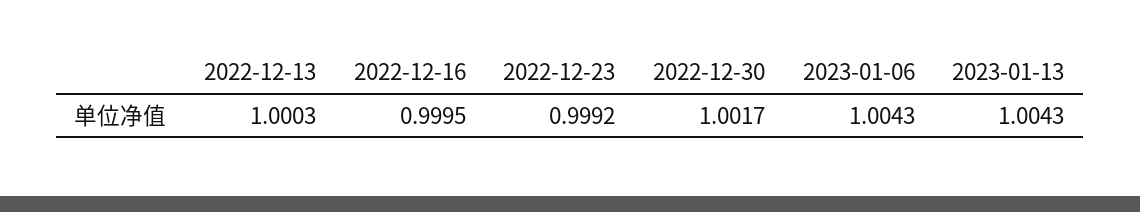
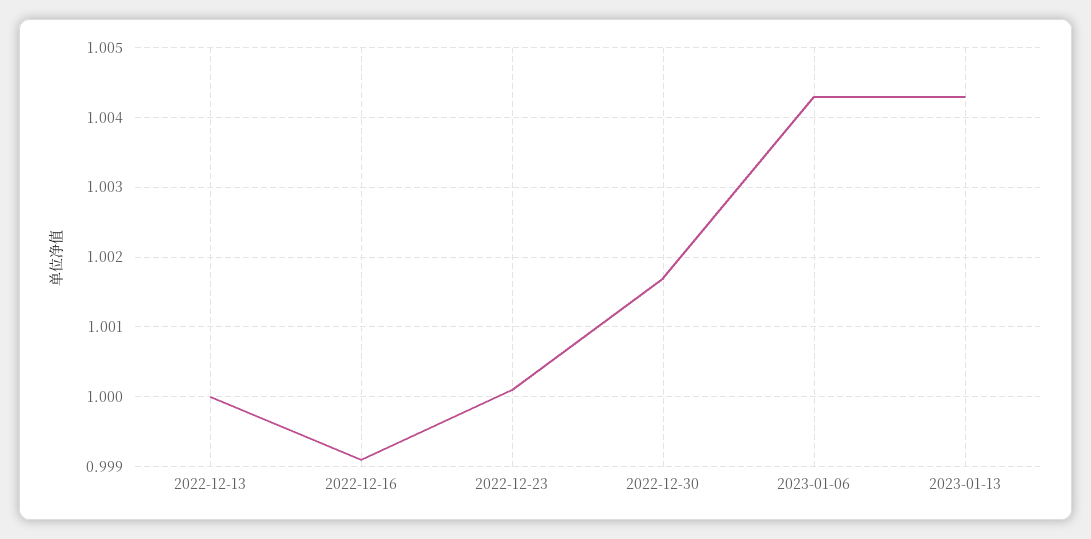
2022-12-13: 1.0003 -> 1
2022-12-16: 0.9995 -> 0.9991
2022-12-23: 0.9992 -> 1.0001

